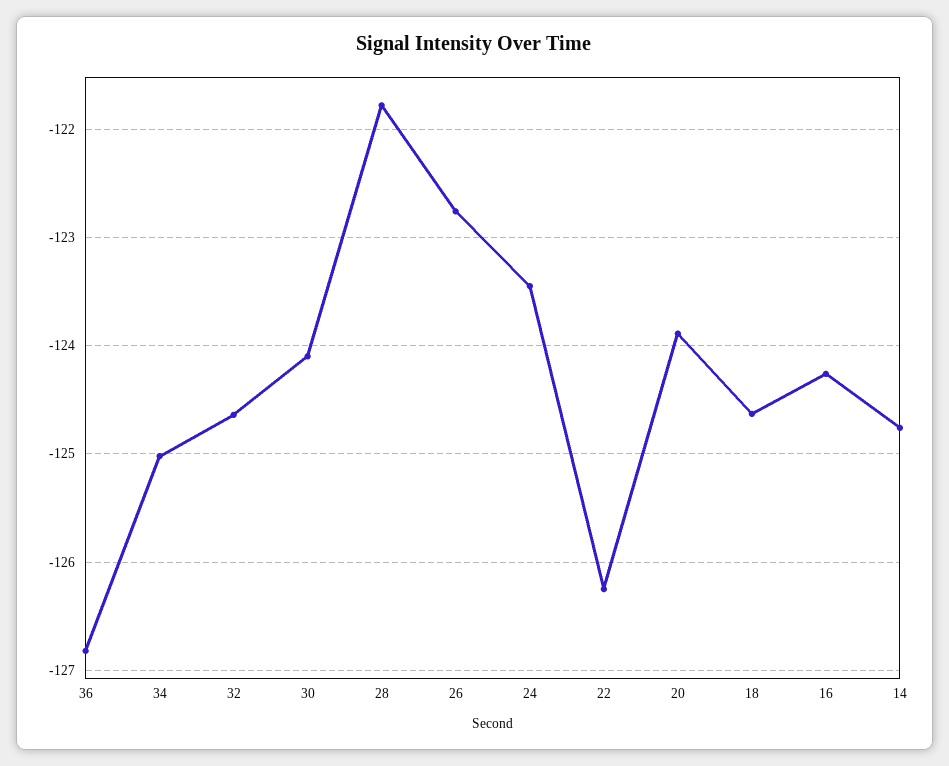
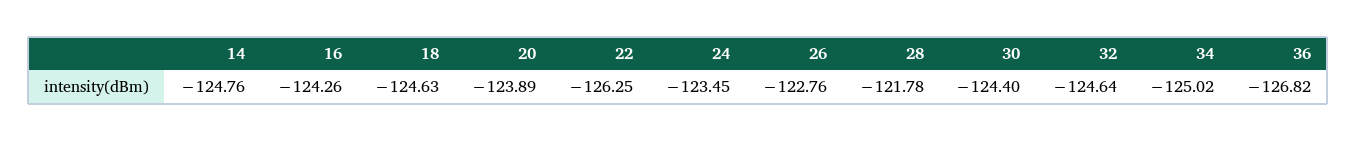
30: -124.1 -> -124.4

